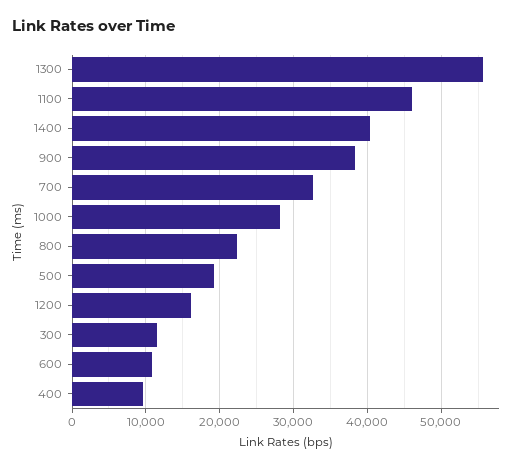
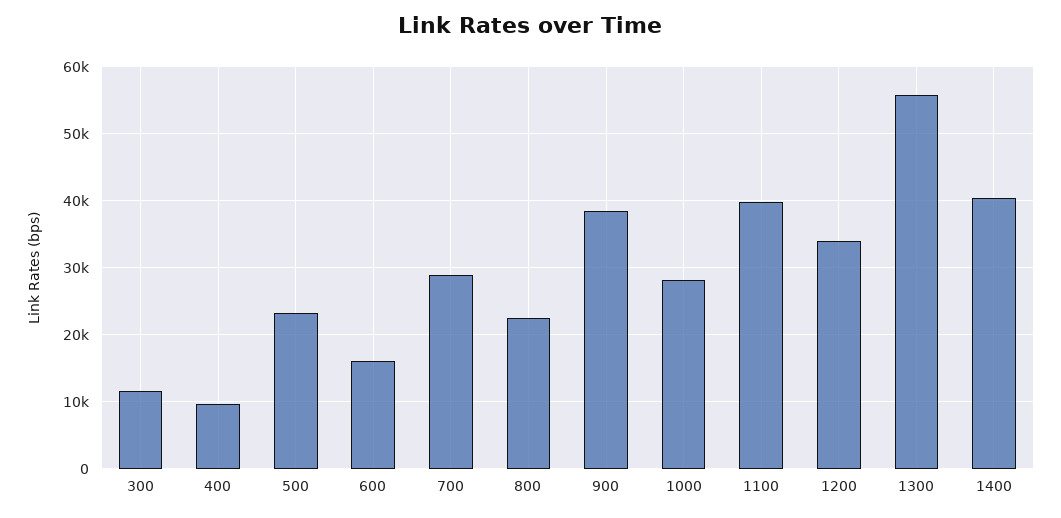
1100: 46000 -> 40000
700: 33000 -> 29000
500: 19000 -> 23000
1200: 16000 -> 34000
600: 11000 -> 16000

